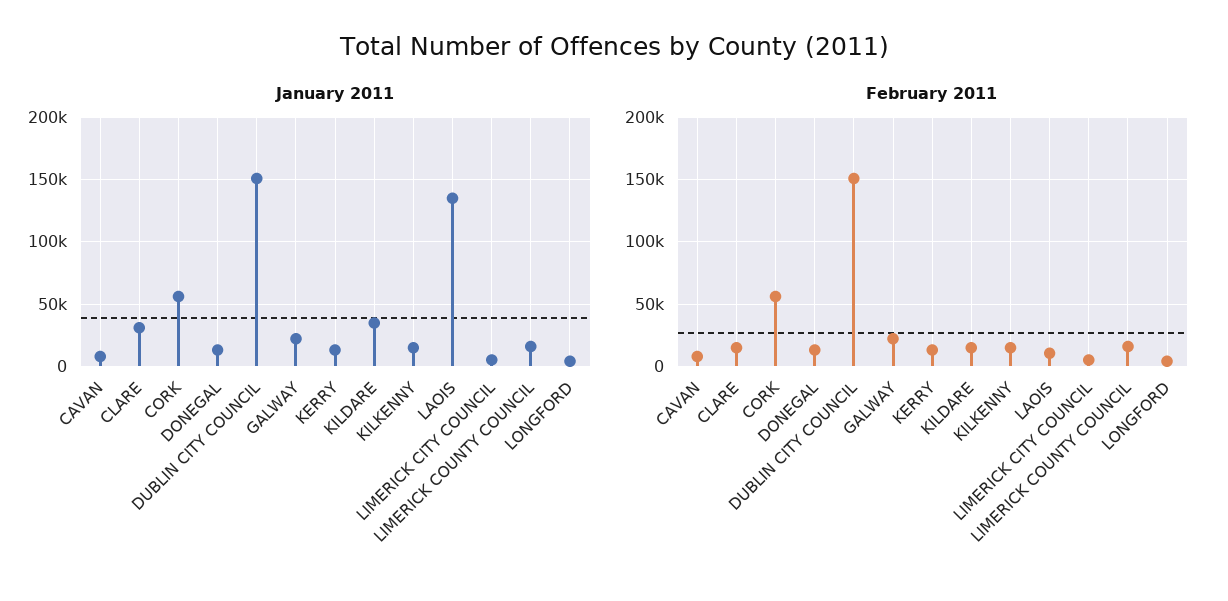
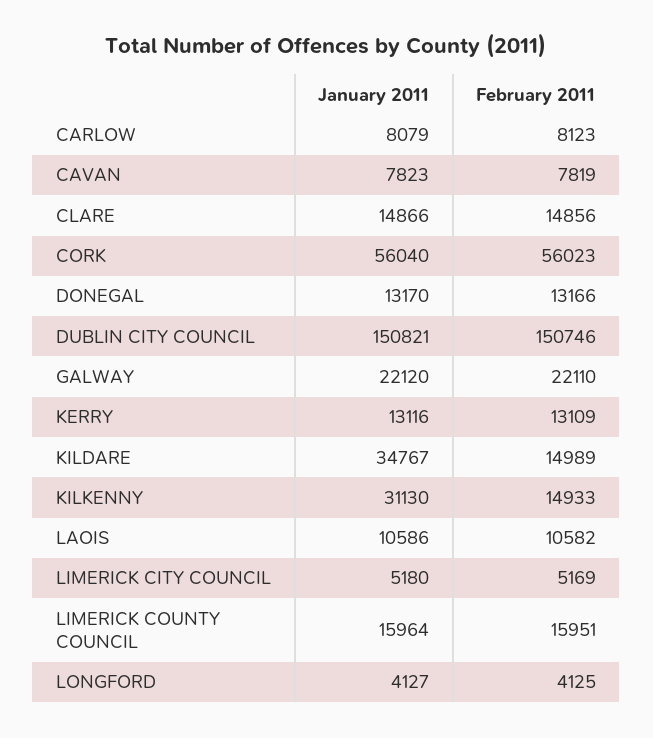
January 2011, CLARE: 30000 -> 14866
January 2011, KILKENNY: 15000 -> 31130
January 2011, LAOIS: 135000 -> 10586
January 2011, CARLOW: none -> 8079
February 2011, CARLOW: none -> 8123

